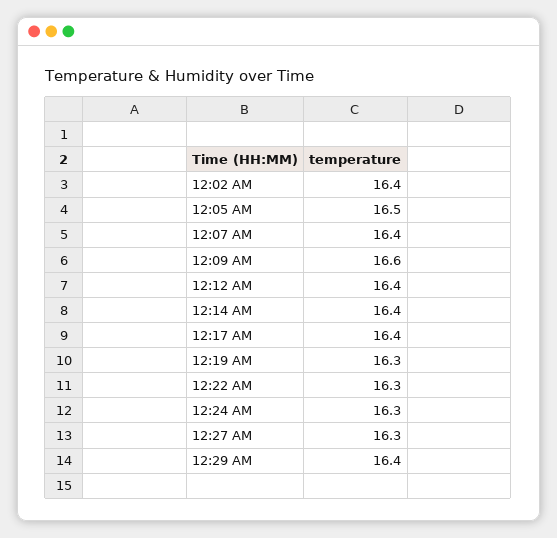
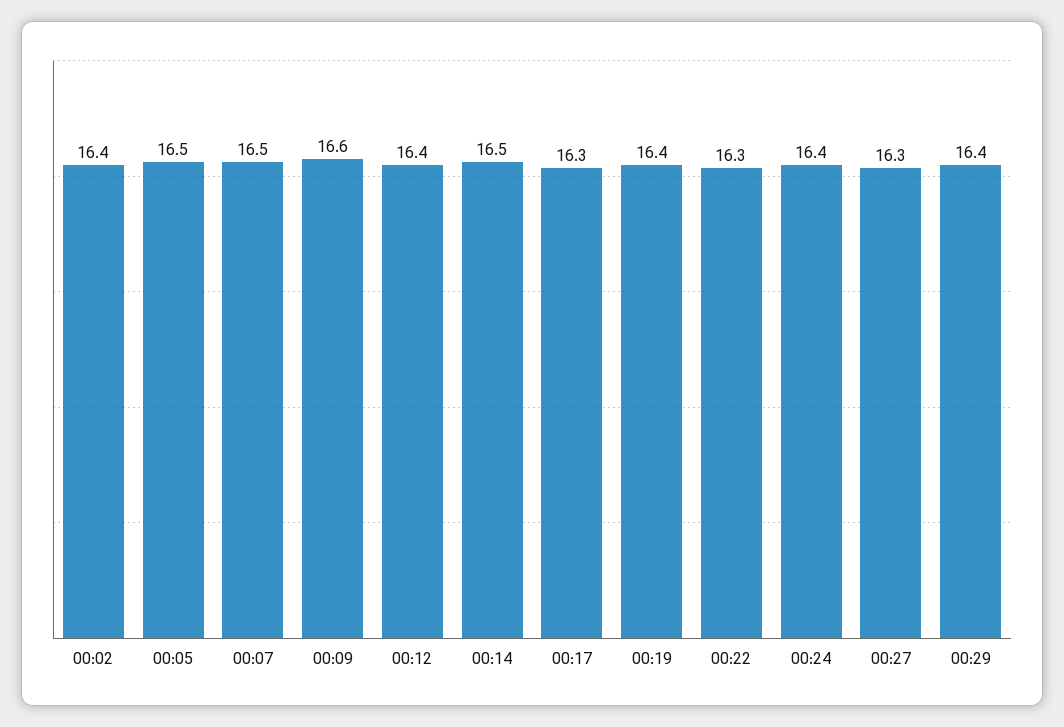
12:07 AM: 16.4 -> 16.5
12:14 AM: 16.4 -> 16.5
12:17 AM: 16.4 -> 16.3
12:19 AM: 16.3 -> 16.4
12:24 AM: 16.3 -> 16.4

